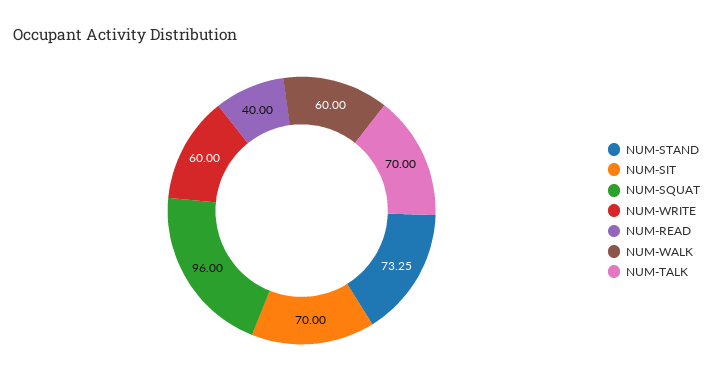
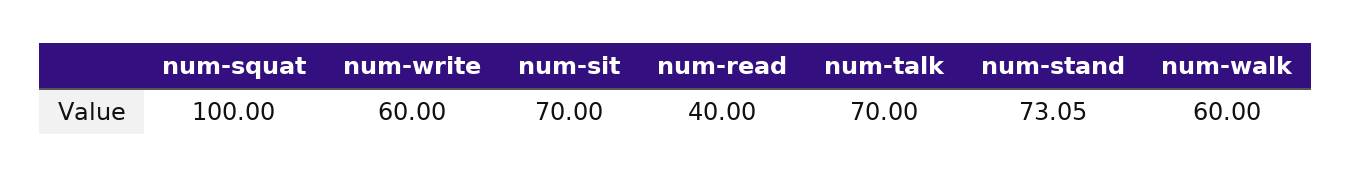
NUM-STAND: 73.25 -> 73.05
NUM-SQUAT: 96 -> 100

